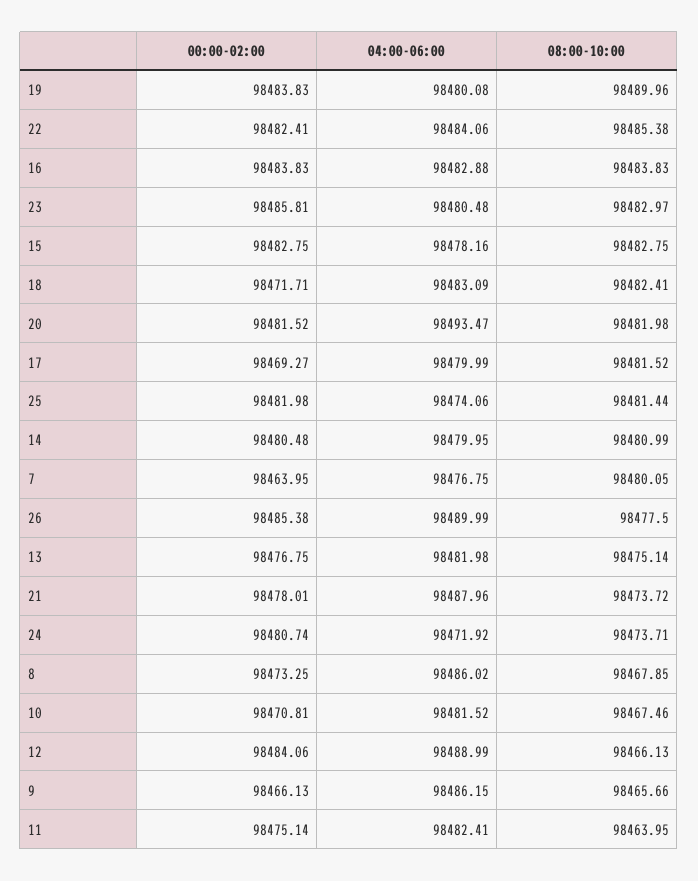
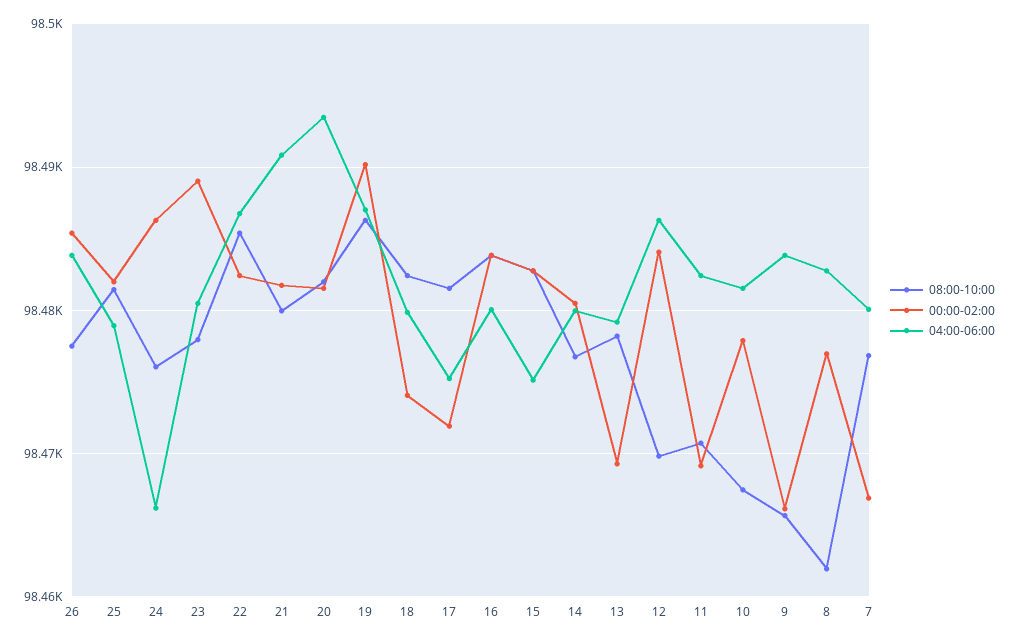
00:00-02:00, 19: 98483.83 -> 98490
04:00-06:00, 19: 98480.08 -> 98487
08:00-10:00, 19: 98489.96 -> 98486
04:00-06:00, 22: 98484.06 -> 98487
04:00-06:00, 16: 98482.88 -> 98480
00:00-02:00, 23: 98485.81 -> 98489
08:00-10:00, 23: 98482.97 -> 98478
04:00-06:00, 15: 98478.16 -> 98475
00:00-02:00, 18: 98471.71 -> 98474
04:00-06:00, 18: 98483.09 -> 98480
00:00-02:00, 17: 98469.27 -> 98472
04:00-06:00, 17: 98479.99 -> 98475
04:00-06:00, 25: 98474.06 -> 98479
08:00-10:00, 14: 98480.99 -> 98477
00:00-02:00, 7: 98463.95 -> 98467
04:00-06:00, 7: 98476.75 -> 98480
08:00-10:00, 7: 98480.05 -> 98477
04:00-06:00, 26: 98489.99 -> 98484
00:00-02:00, 13: 98476.75 -> 98469
04:00-06:00, 13: 98481.98 -> 98479
08:00-10:00, 13: 98475.14 -> 98478
00:00-02:00, 21: 98478.01 -> 98482
04:00-06:00, 21: 98487.96 -> 98491
08:00-10:00, 21: 98473.72 -> 98480
00:00-02:00, 24: 98480.74 -> 98486
04:00-06:00, 24: 98471.92 -> 98466
08:00-10:00, 24: 98473.71 -> 98476
00:00-02:00, 8: 98473.25 -> 98477
04:00-06:00, 8: 98486.02 -> 98483
08:00-10:00, 8: 98467.85 -> 98462
00:00-02:00, 10: 98470.81 -> 98478
04:00-06:00, 12: 98488.99 -> 98486
08:00-10:00, 12: 98466.13 -> 98470
04:00-06:00, 9: 98486.15 -> 98484
00:00-02:00, 11: 98475.14 -> 98469
08:00-10:00, 11: 98463.95 -> 98471

